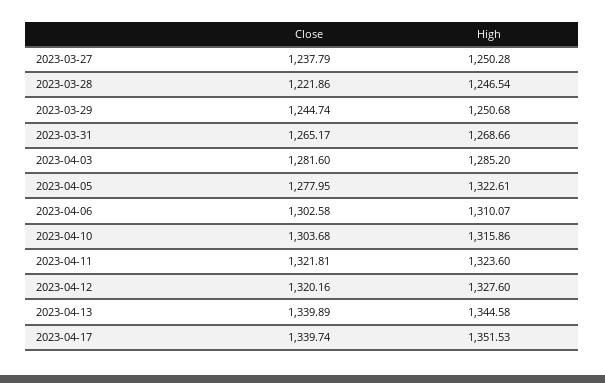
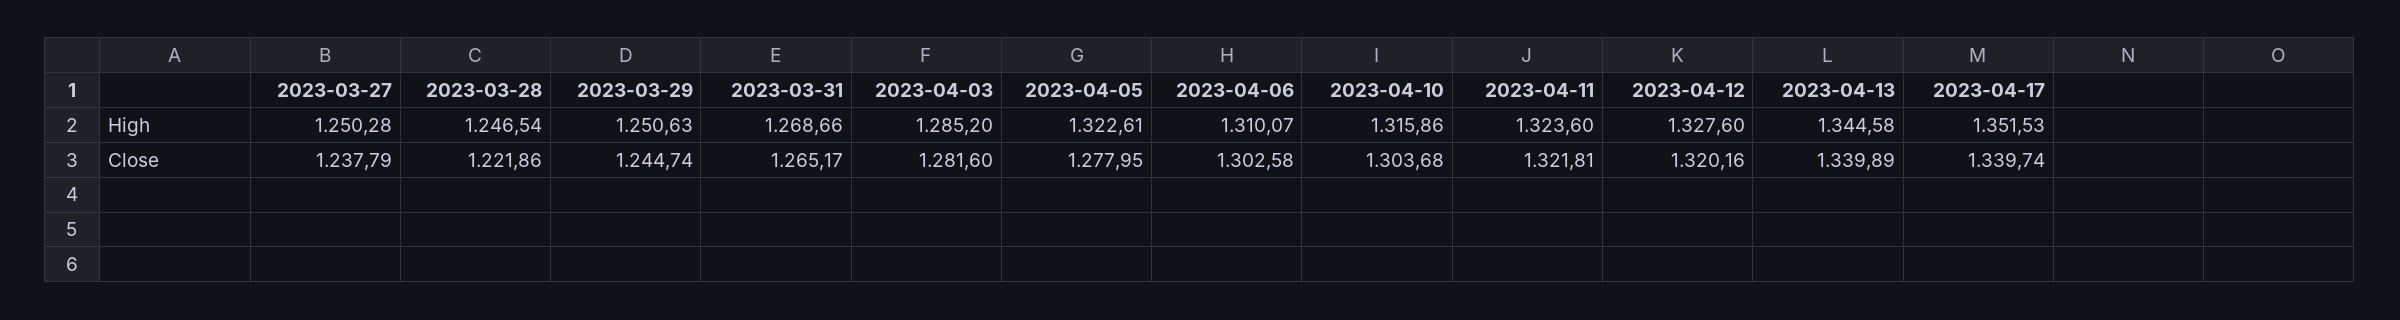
High, 2023-03-29: 1250.68 -> 1250.63

